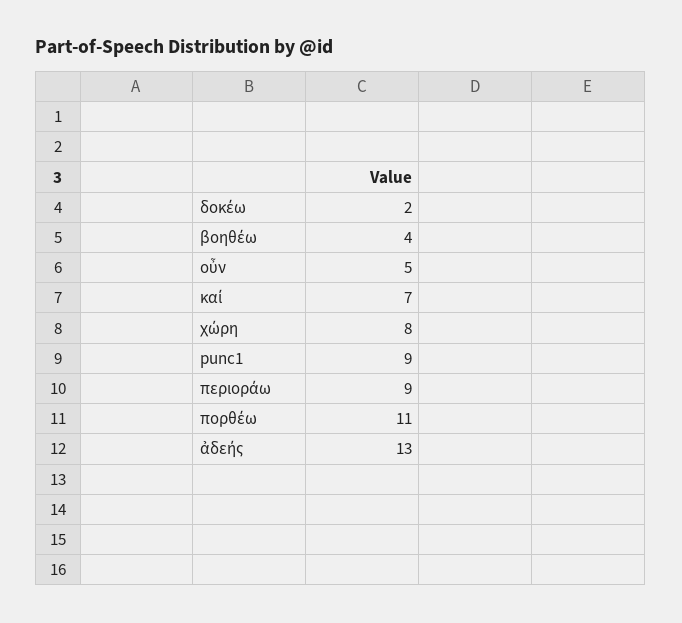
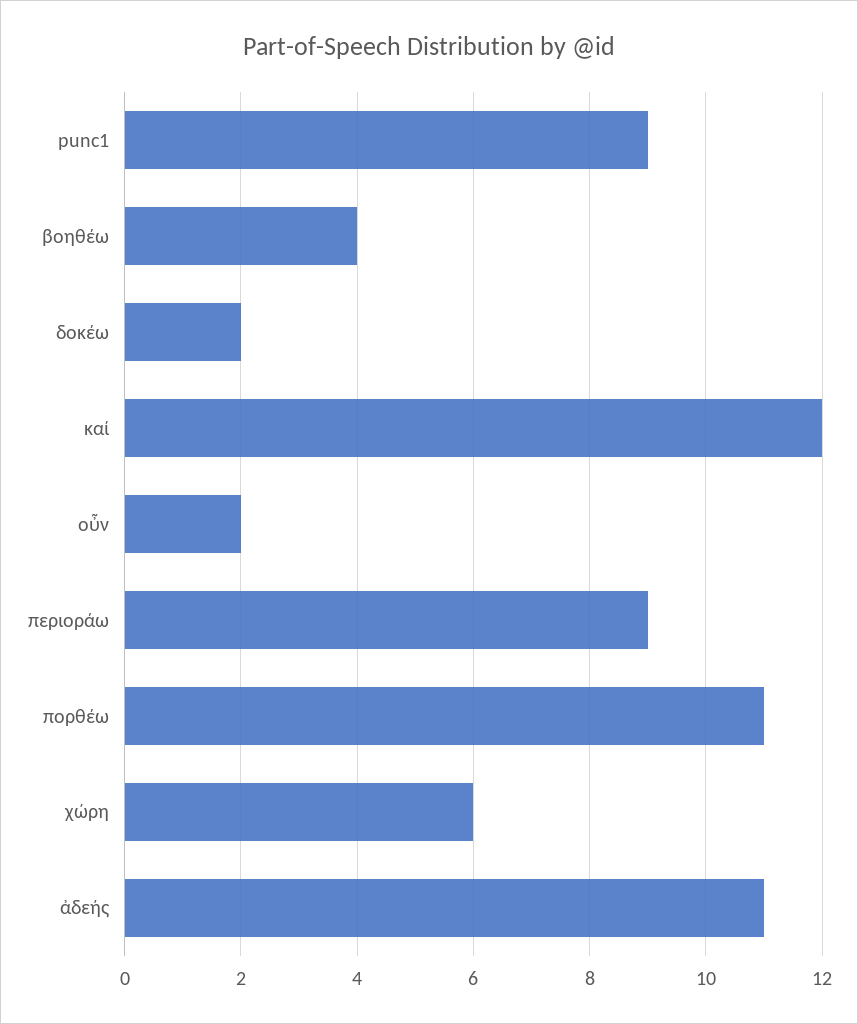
οὖν: 5 -> 2
καί: 7 -> 12
χώρη: 8 -> 6
ἀδεής: 13 -> 11

